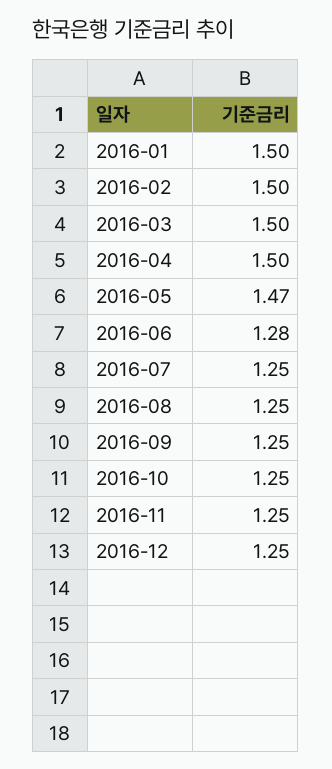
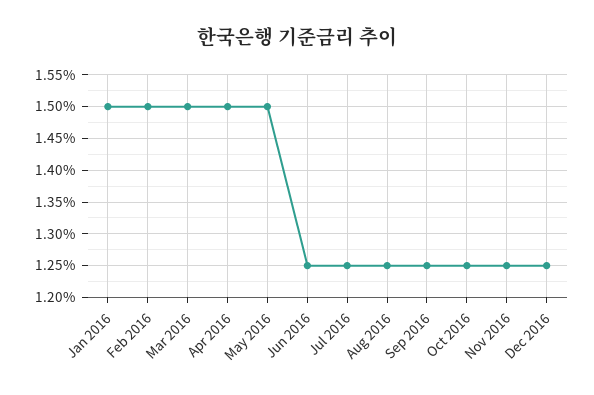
2016-05: 1.47 -> 1.5
2016-06: 1.28 -> 1.25

